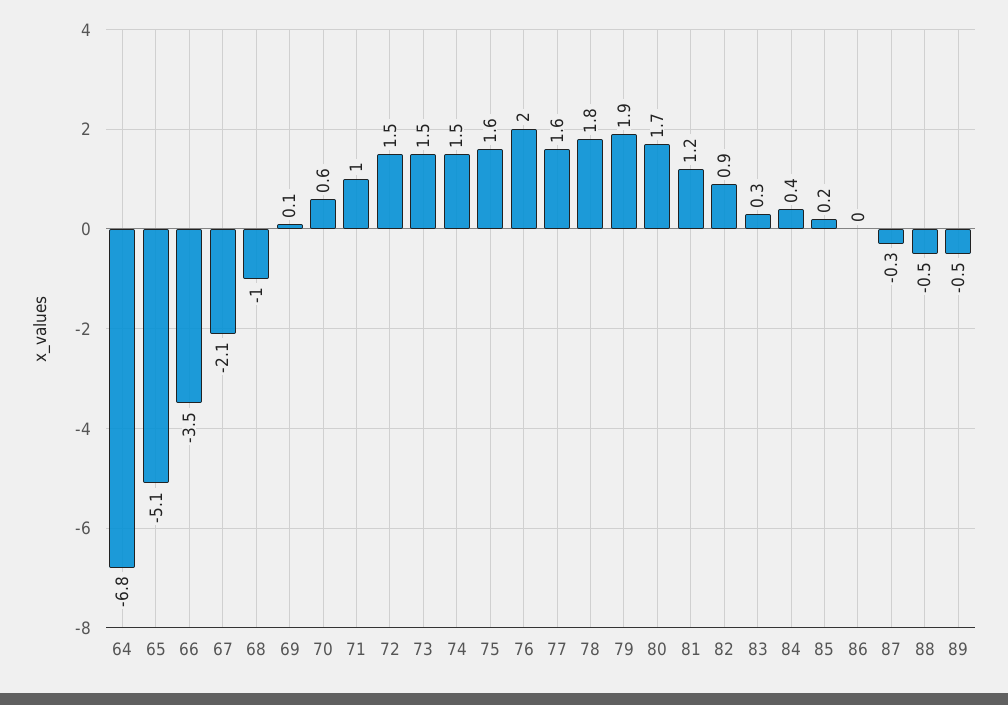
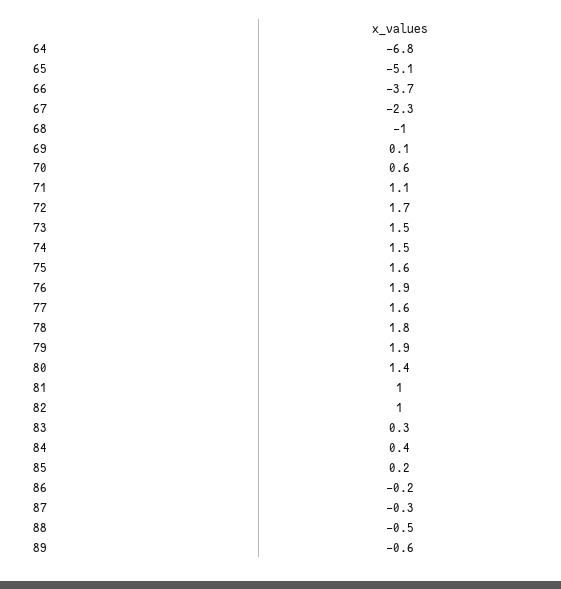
66: -3.5 -> -3.7
67: -2.1 -> -2.3
71: 1 -> 1.1
72: 1.5 -> 1.7
76: 2 -> 1.9
80: 1.7 -> 1.4
81: 1.2 -> 1
82: 0.9 -> 1
86: 0 -> -0.2
89: -0.5 -> -0.6

